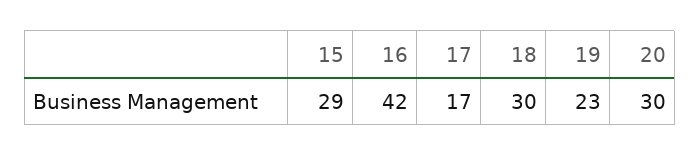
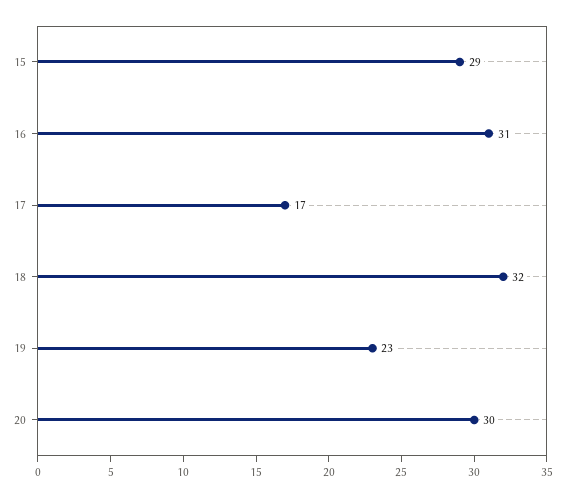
16: 42 -> 31
18: 30 -> 32

